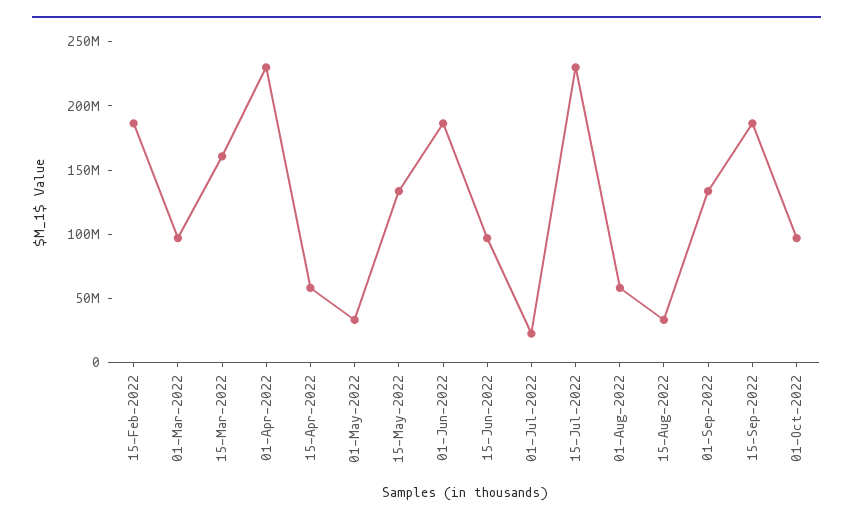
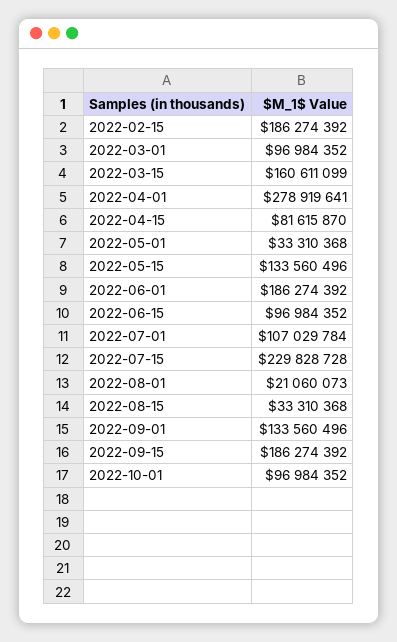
01-Apr-2022: 230000000 -> 278919641
15-Apr-2022: 60000000 -> 81615870
01-Jul-2022: 20000000 -> 107029784
01-Aug-2022: 60000000 -> 21060073

